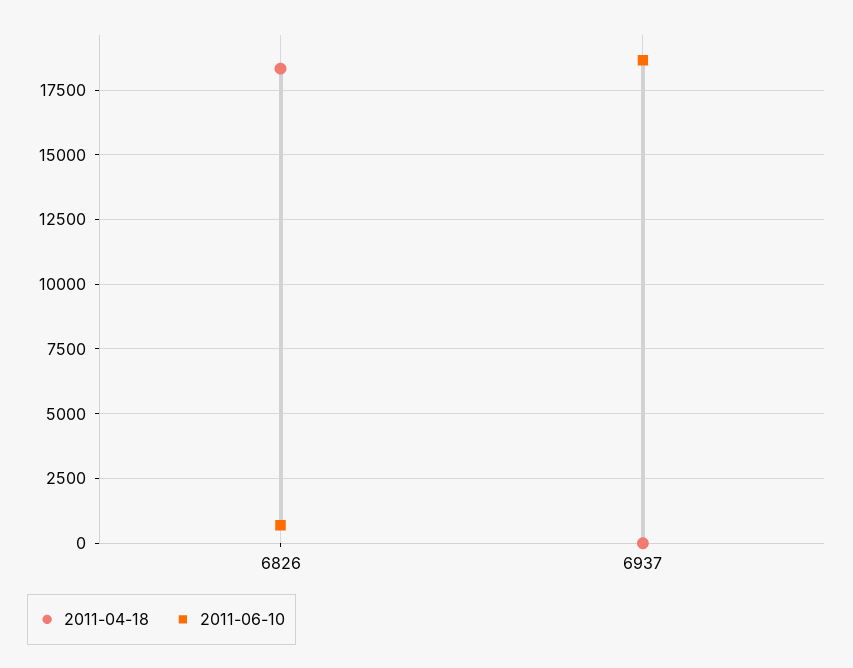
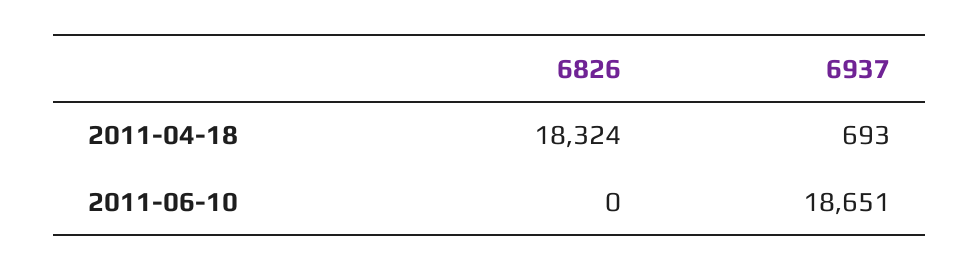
2011-06-10, 6826: 750 -> 0
2011-04-18, 6937: 0 -> 693

